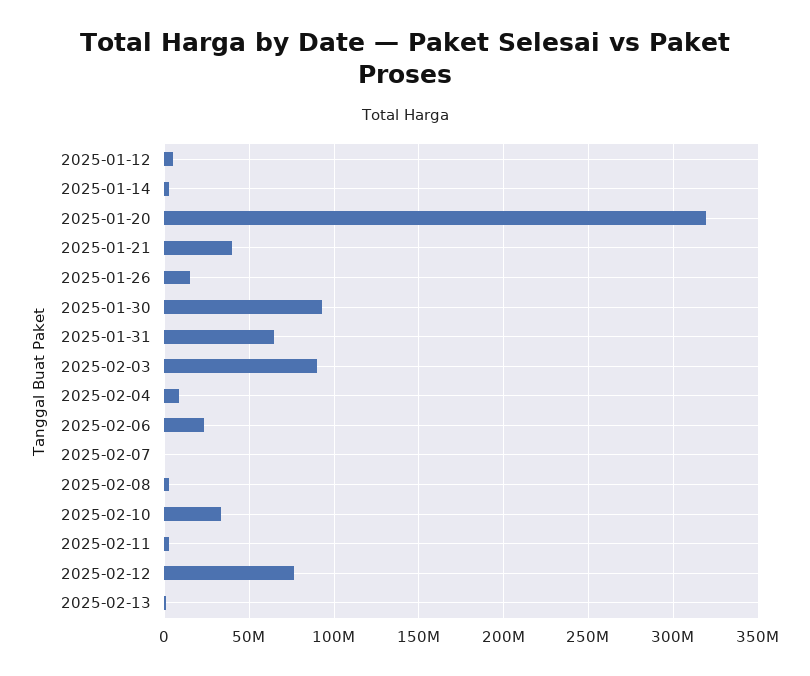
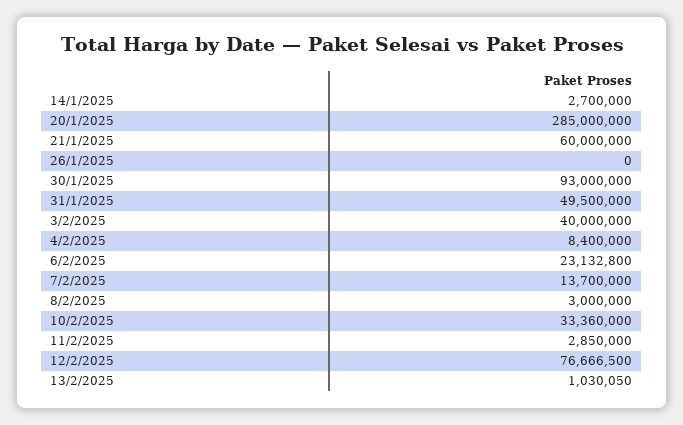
2025-01-12: 5000000 -> none
2025-01-20: 320000000 -> 285000000
2025-01-21: 40000000 -> 60000000
2025-01-26: 15000000 -> 0
2025-01-31: 65000000 -> 49500000
2025-02-03: 90000000 -> 40000000
2025-02-07: 0 -> 13700000

